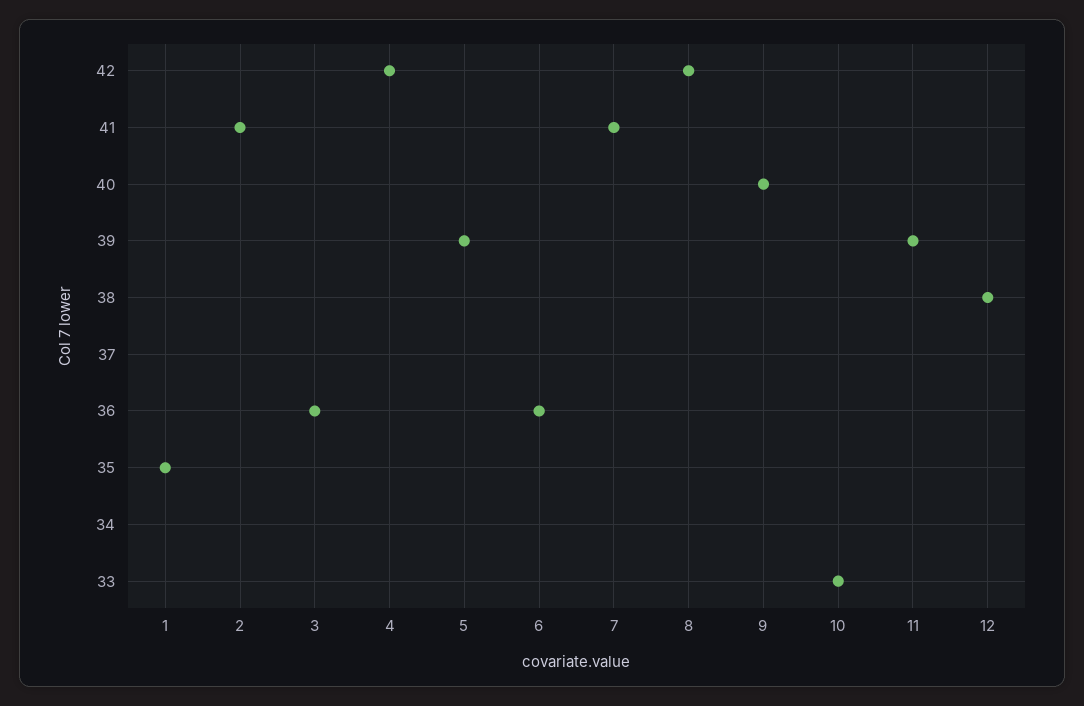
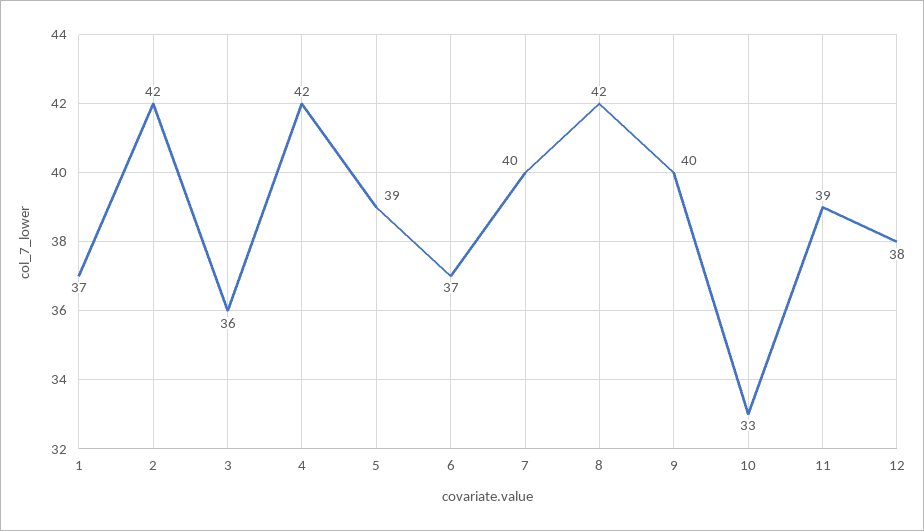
1: 35 -> 37
2: 41 -> 42
6: 36 -> 37
7: 41 -> 40

